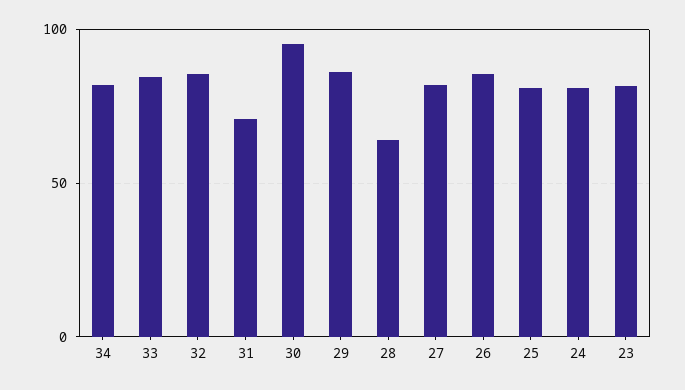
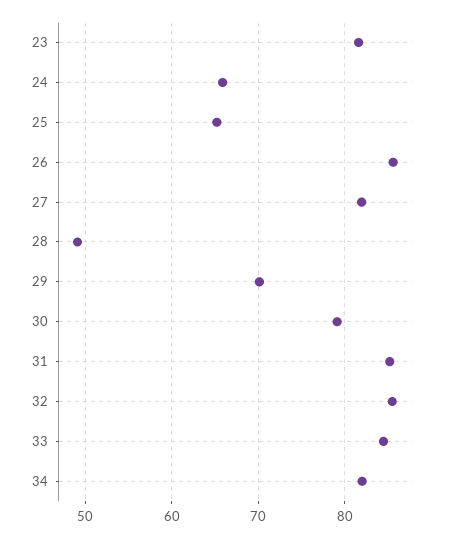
31: 70 -> 85
30: 95 -> 79
29: 85 -> 70
28: 65 -> 49
25: 80 -> 65
24: 80 -> 66

